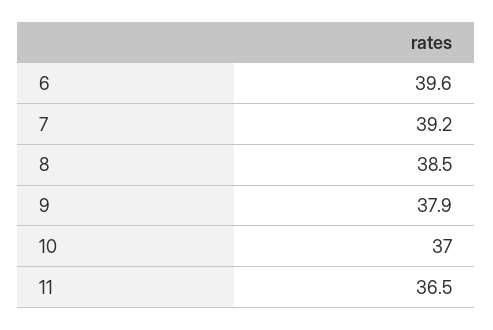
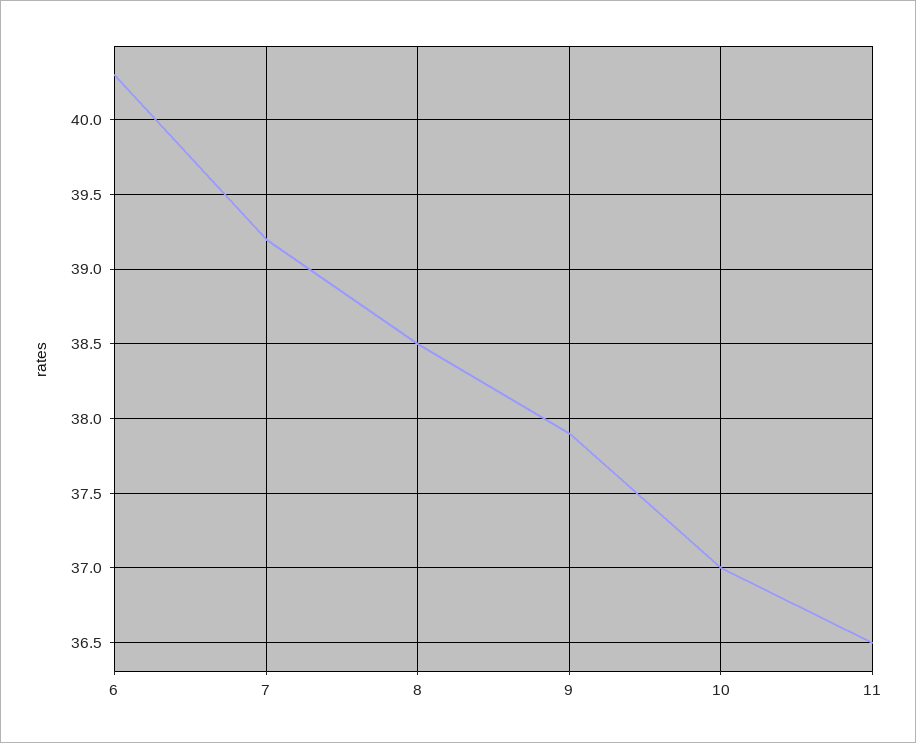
6: 39.6 -> 40.3

